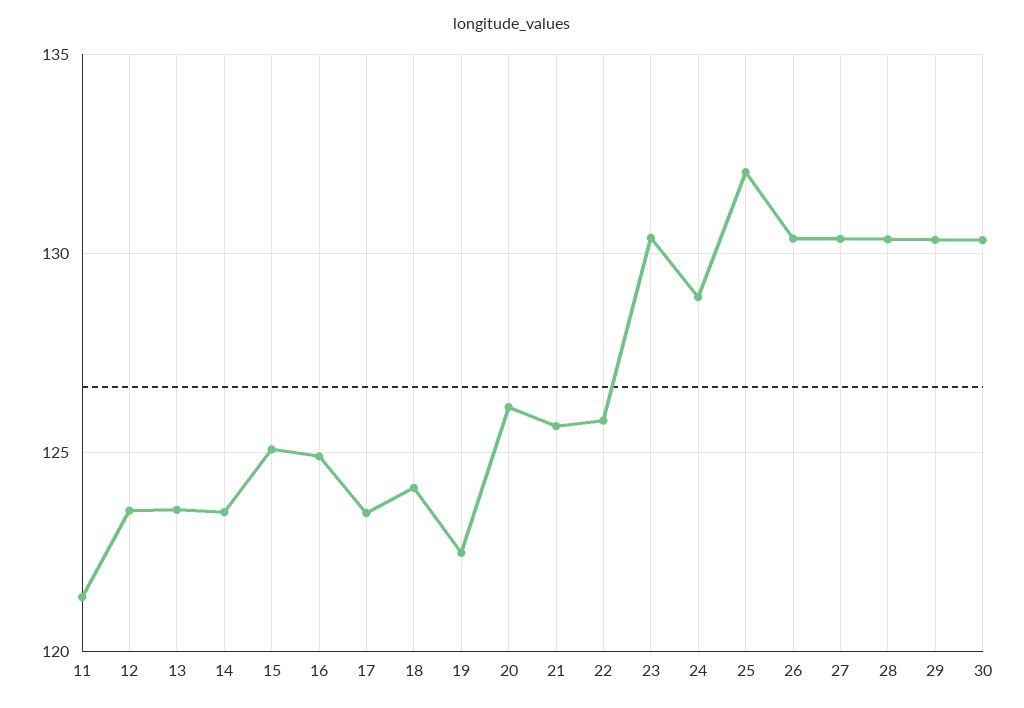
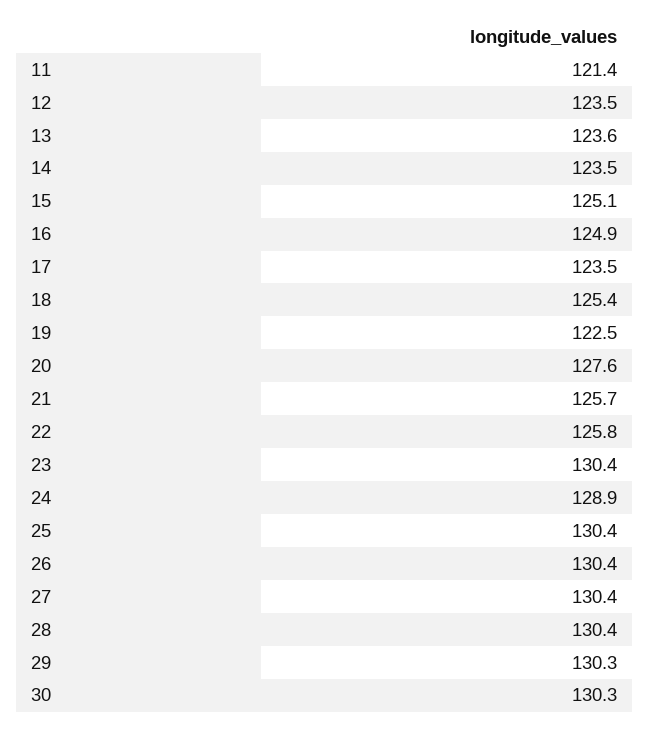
18: 124 -> 125.4
20: 126 -> 127.6
25: 132 -> 130.4

